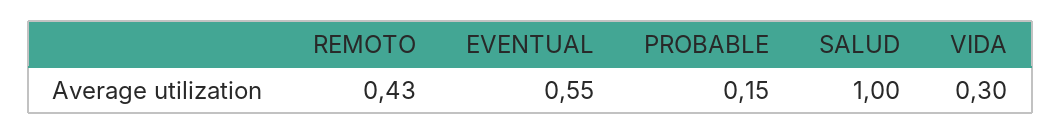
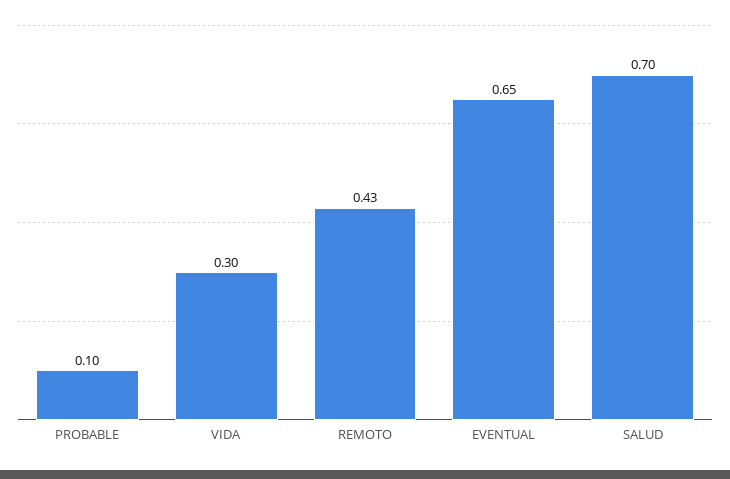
EVENTUAL: 0.55 -> 0.65
PROBABLE: 0.15 -> 0.1
SALUD: 1 -> 0.7

